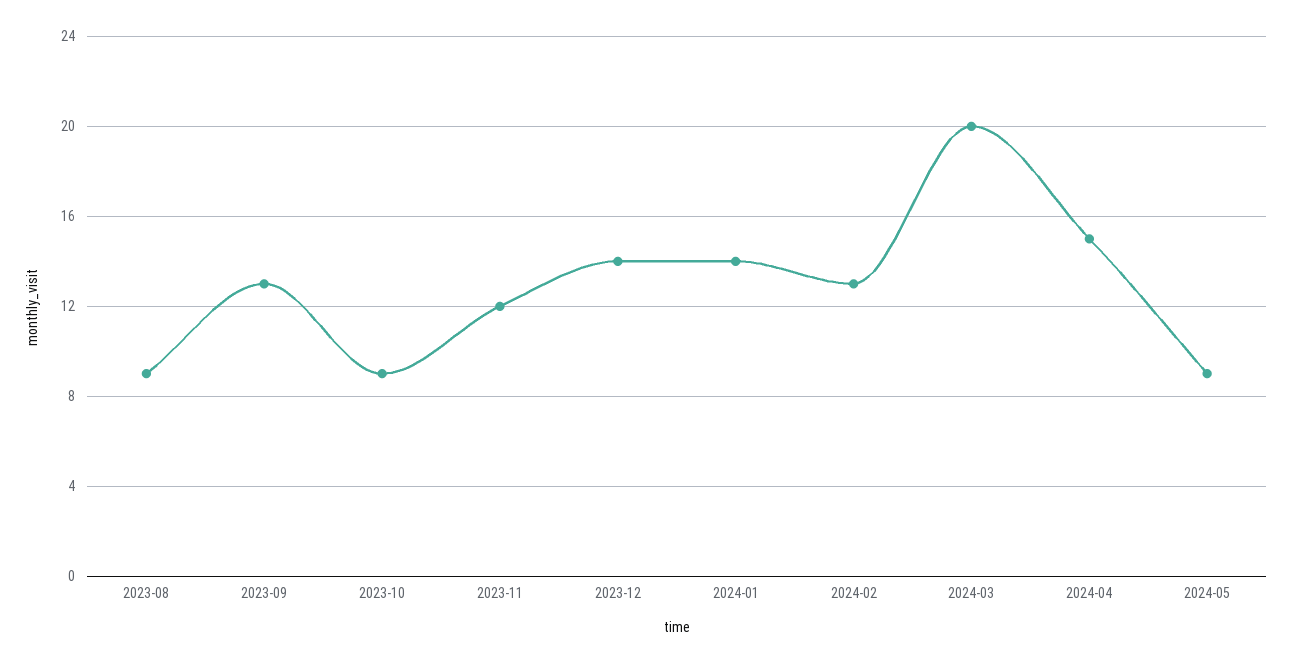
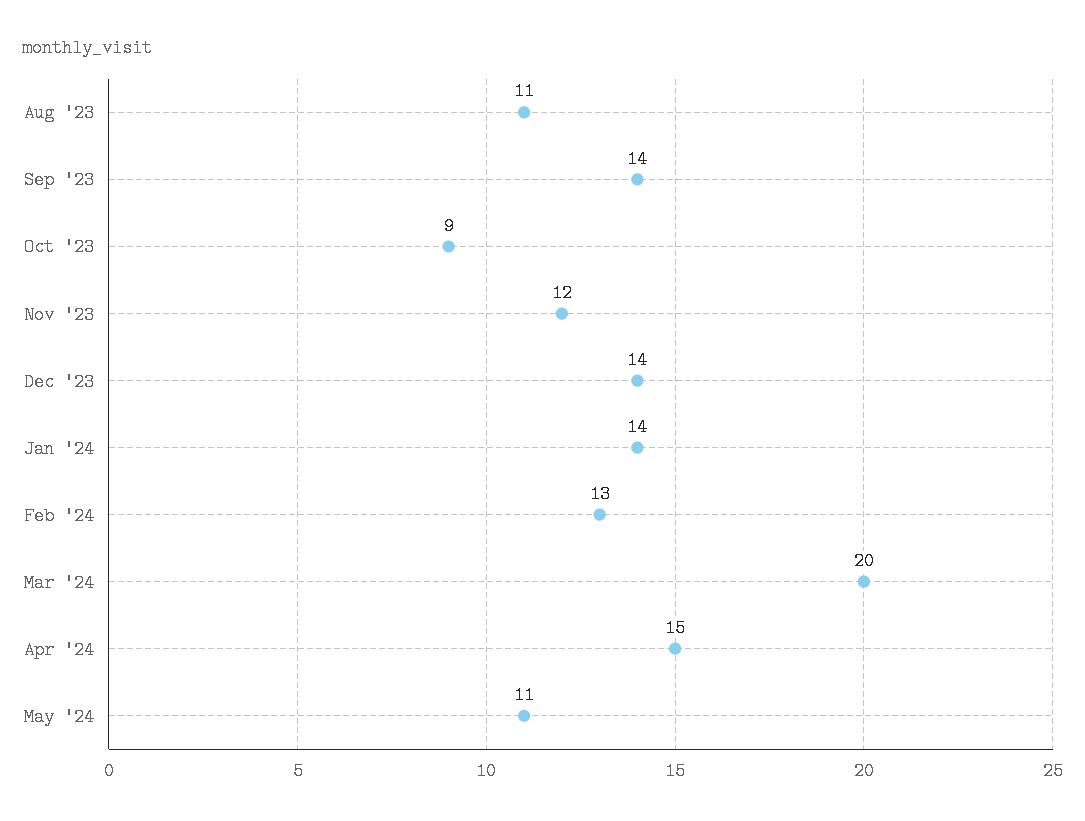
2023-08: 9 -> 11
2023-09: 13 -> 14
2024-05: 9 -> 11

